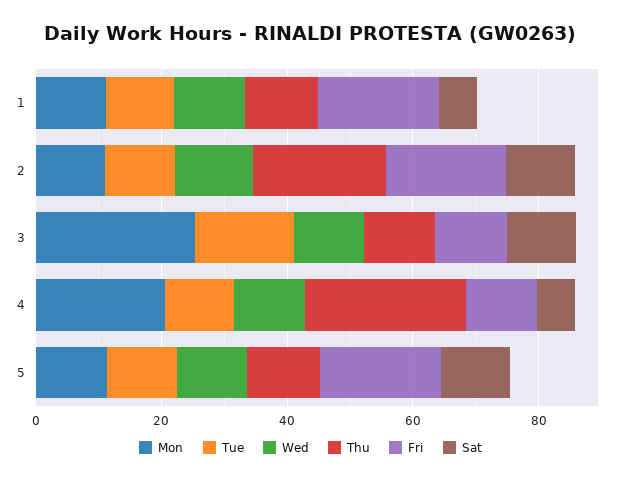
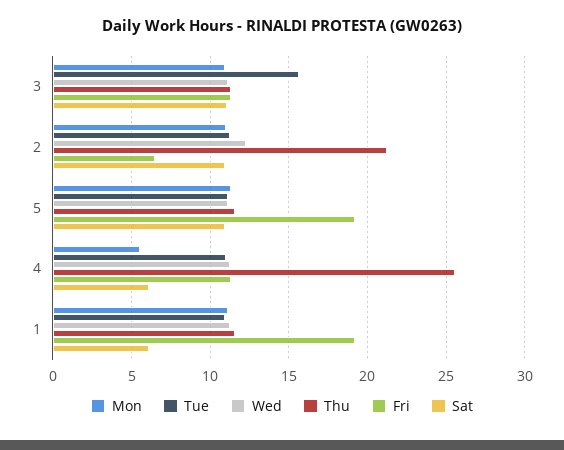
Fri, 2: 20 -> 6.5
Mon, 3: 25 -> 11
Mon, 4: 20 -> 5.5

